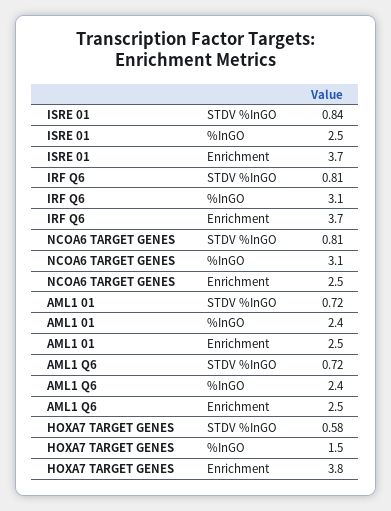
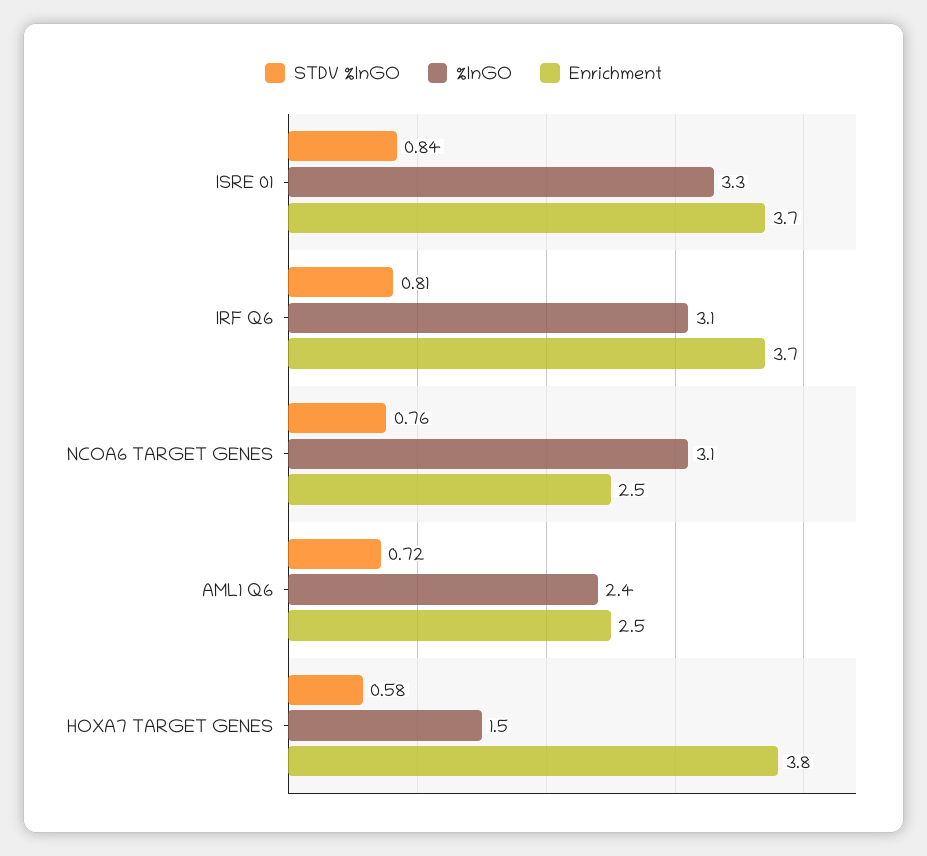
%InGO, ISRE 01: 2.5 -> 3.3
STDV %InGO, NCOA6 TARGET GENES: 0.81 -> 0.76
STDV %InGO, AML1 01: 0.72 -> none
%InGO, AML1 01: 2.4 -> none
Enrichment, AML1 01: 2.5 -> none

